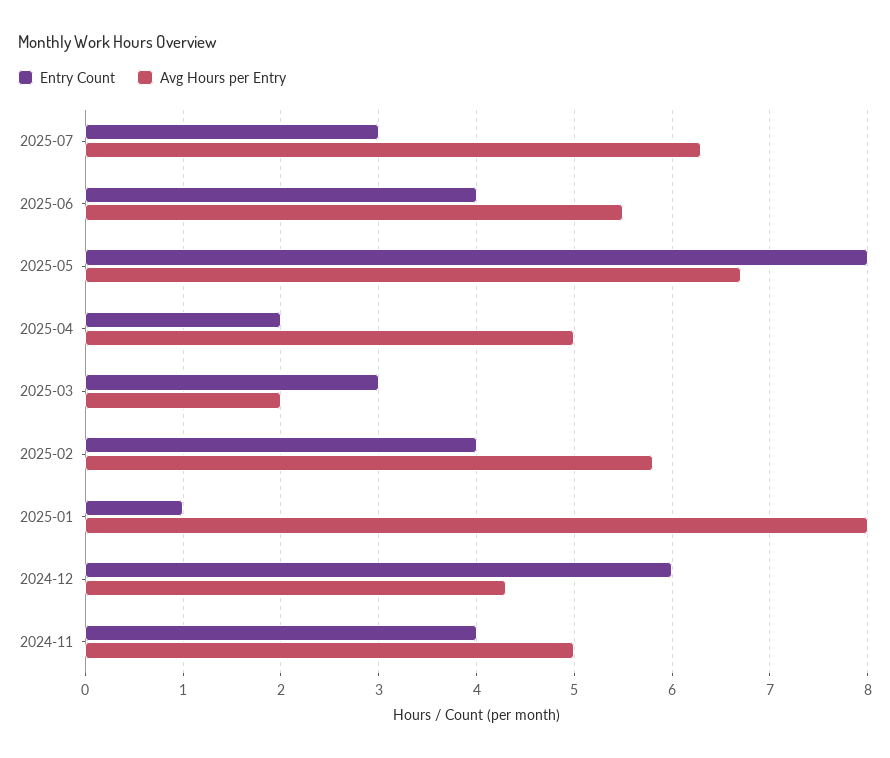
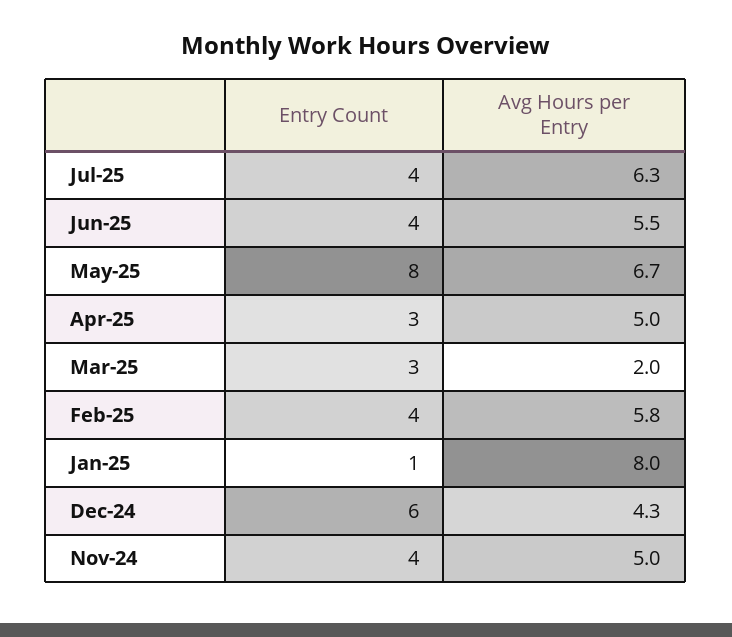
Entry Count, 2025-07: 3 -> 4
Entry Count, 2025-04: 2 -> 3

